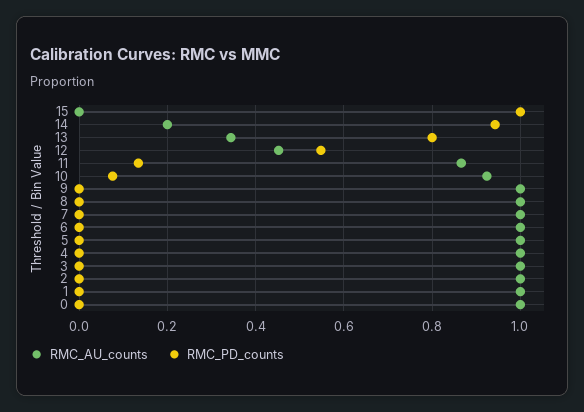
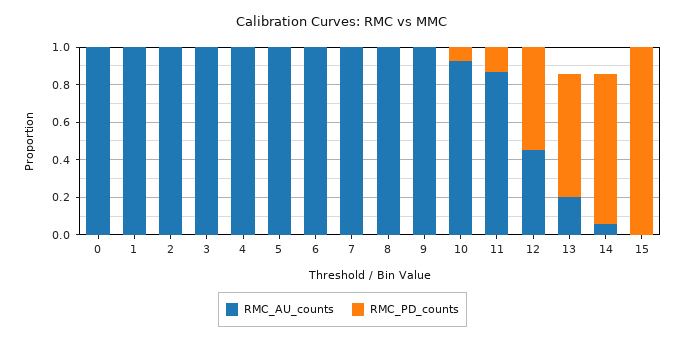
RMC_AU_counts, 14: 0.2 -> 0.05
RMC_PD_counts, 14: 0.94 -> 0.8
RMC_AU_counts, 13: 0.34 -> 0.2
RMC_PD_counts, 13: 0.8 -> 0.65

